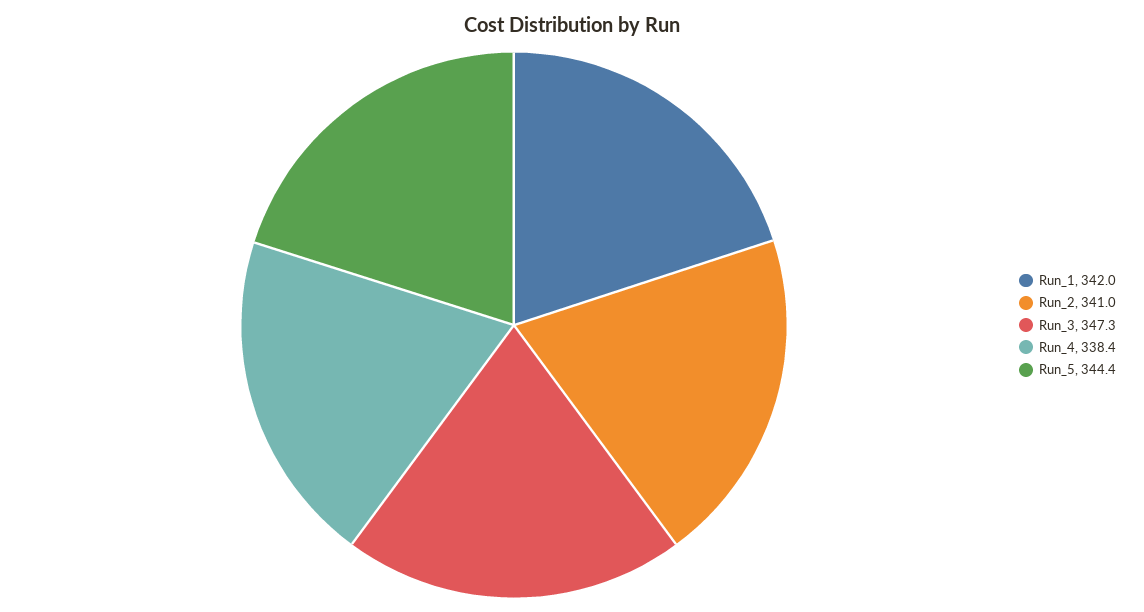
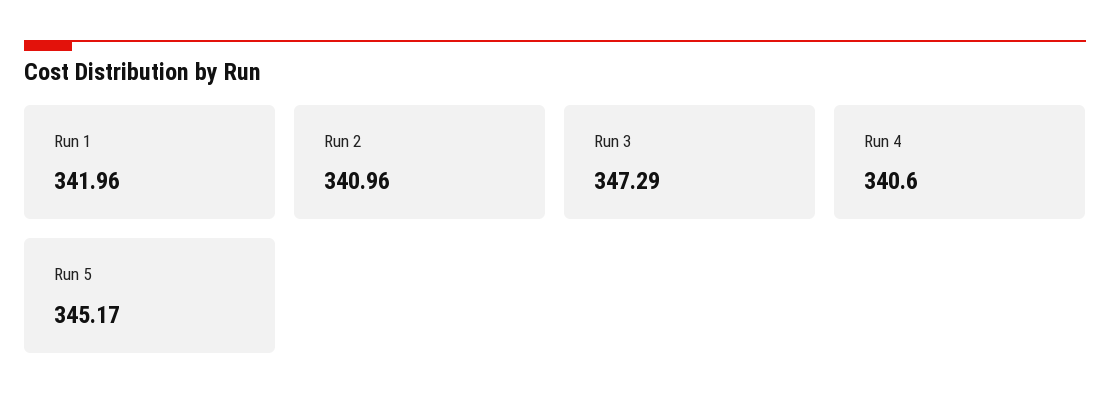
Run_4: 338.4 -> 340.6
Run_5: 344.4 -> 345.17

